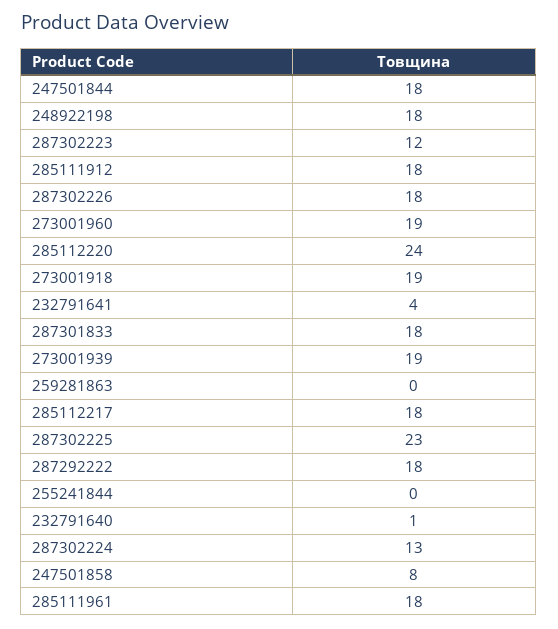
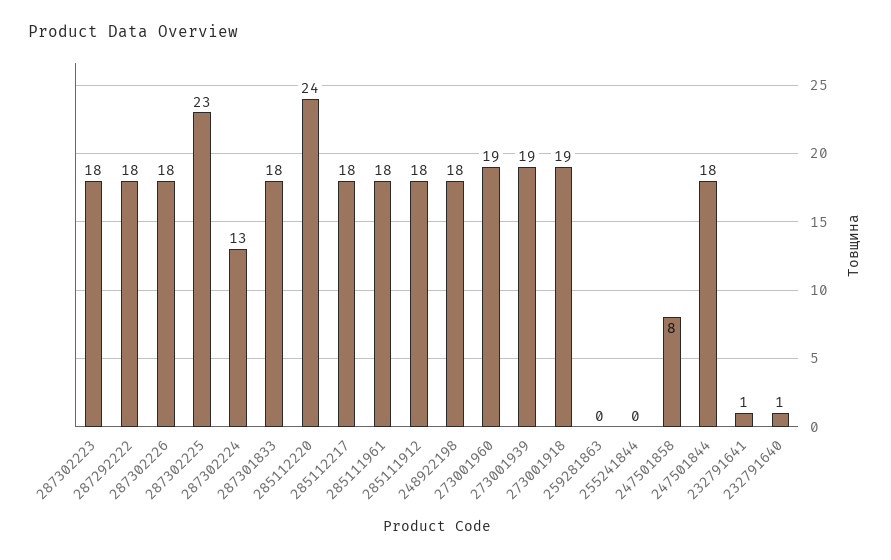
287302223: 12 -> 18
232791641: 4 -> 1

